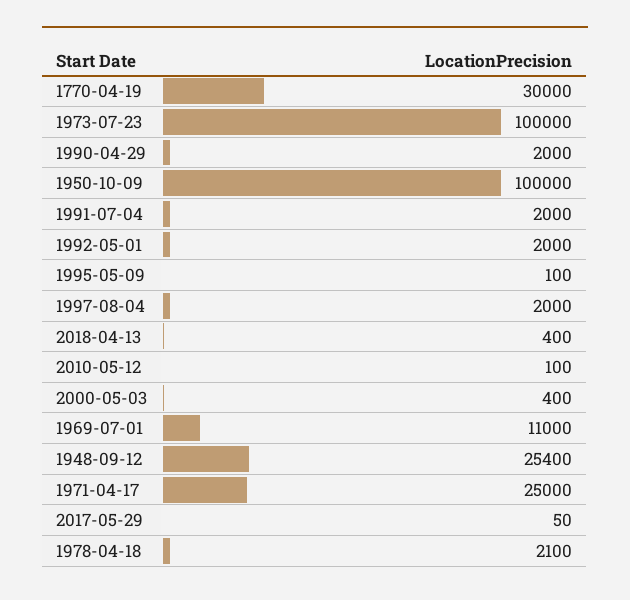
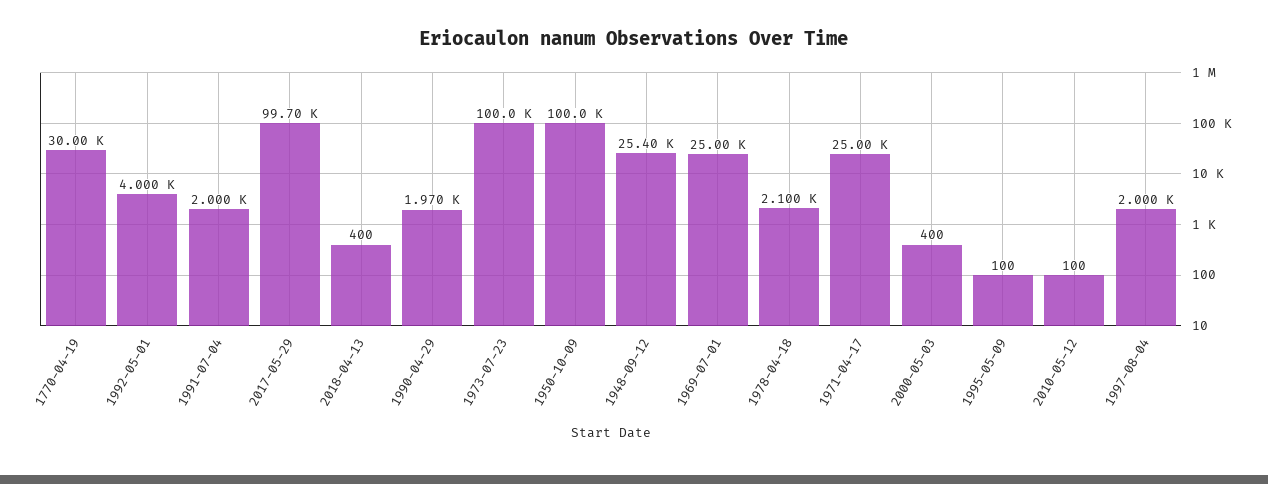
1990-04-29: 2000 -> 1970
1992-05-01: 2000 -> 4000
1969-07-01: 11000 -> 25000
2017-05-29: 50 -> 99700

